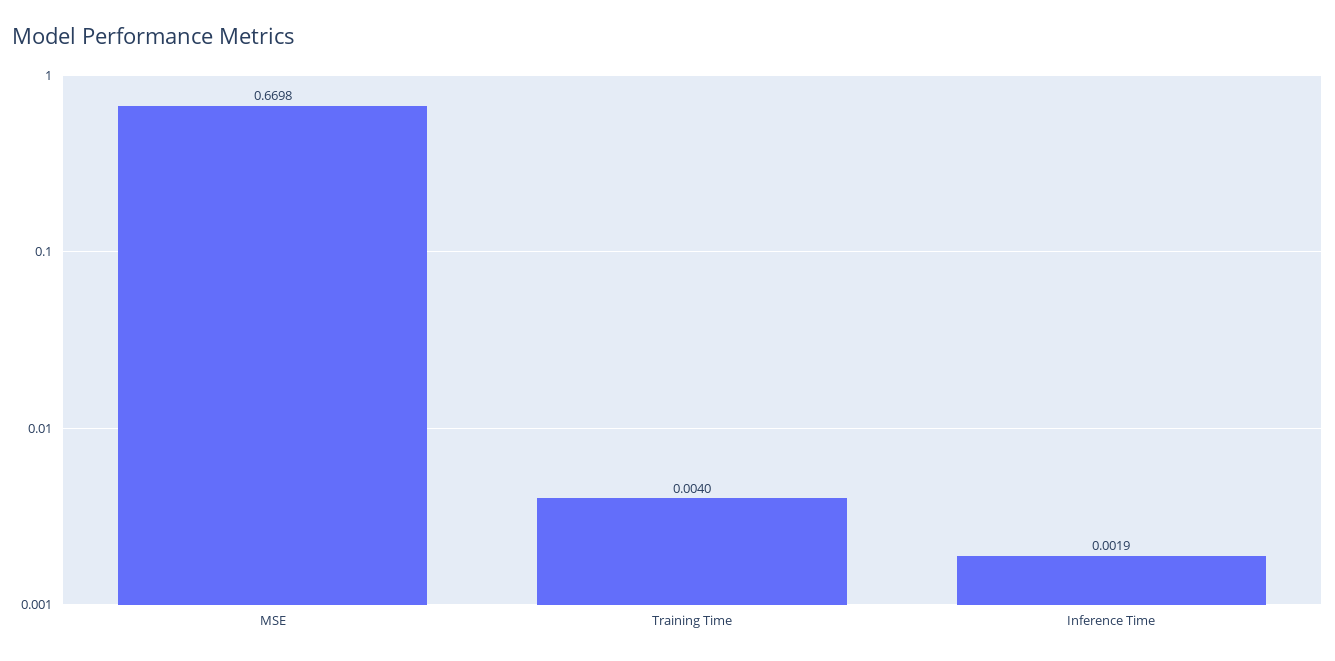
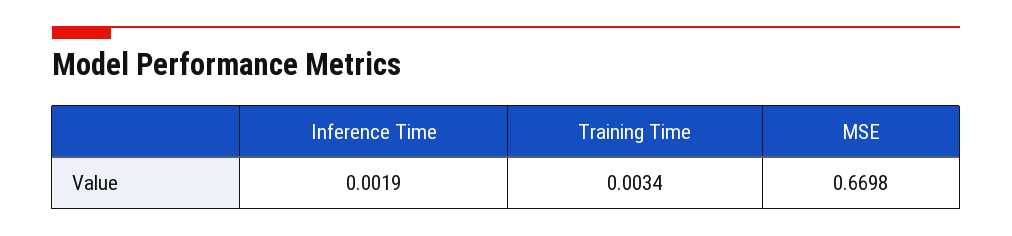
Training Time: 0.004 -> 0.0034

